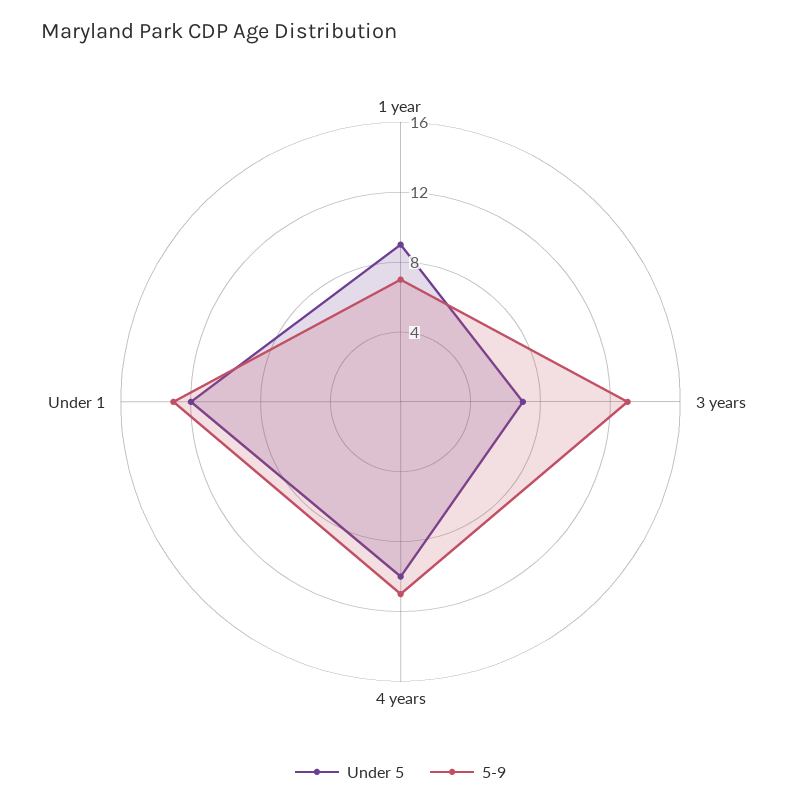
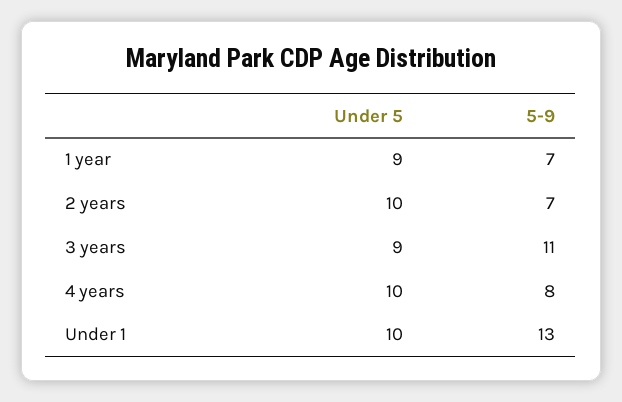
Under 5, 3 years: 7 -> 9
5-9, 3 years: 13 -> 11
5-9, 4 years: 11 -> 8
Under 5, Under 1: 12 -> 10
Under 5, 2 years: none -> 10
5-9, 2 years: none -> 7

